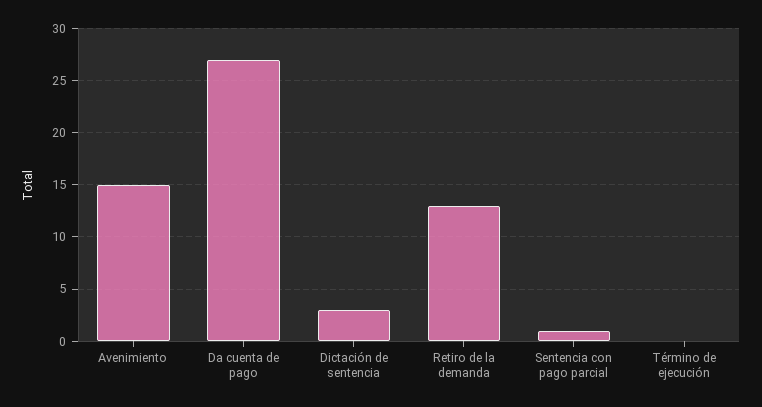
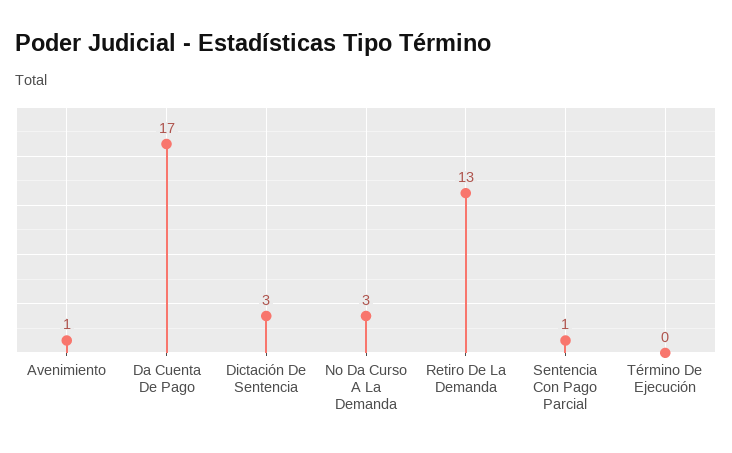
Avenimiento: 15 -> 1
Da cuenta de pago: 27 -> 17
No Da Curso A La Demanda: none -> 3

